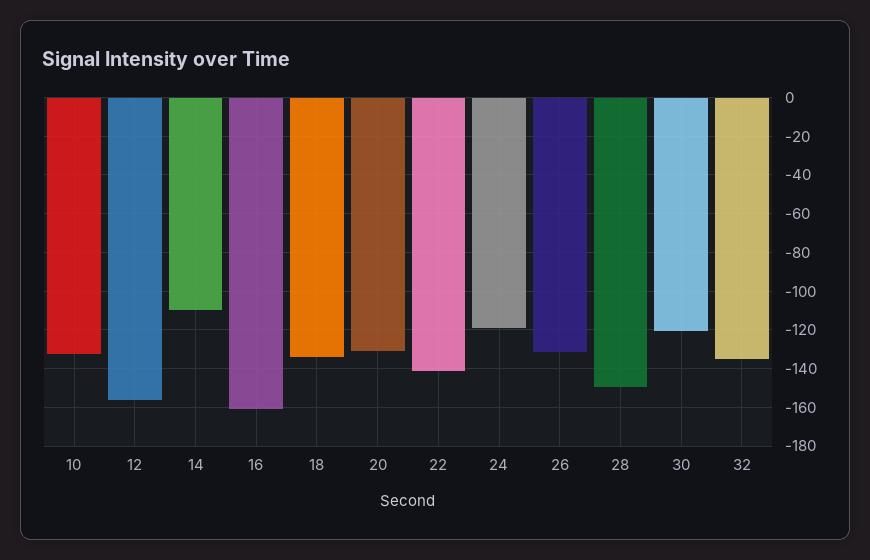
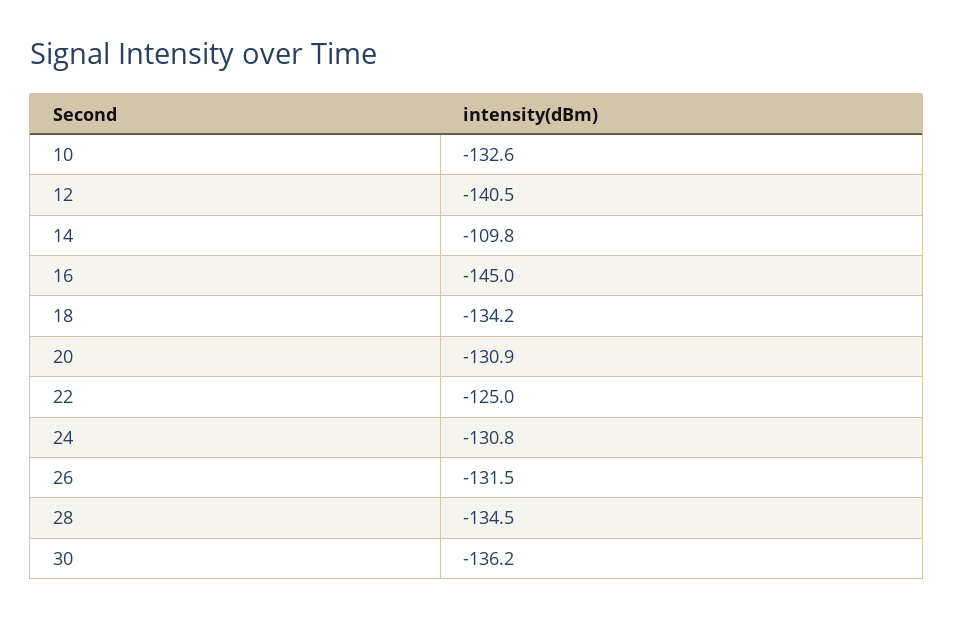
12: -155 -> -140.5
16: -160 -> -145
22: -140 -> -125
24: -120 -> -130.8
28: -150 -> -134.5
30: -120 -> -136.2
32: -135 -> none

